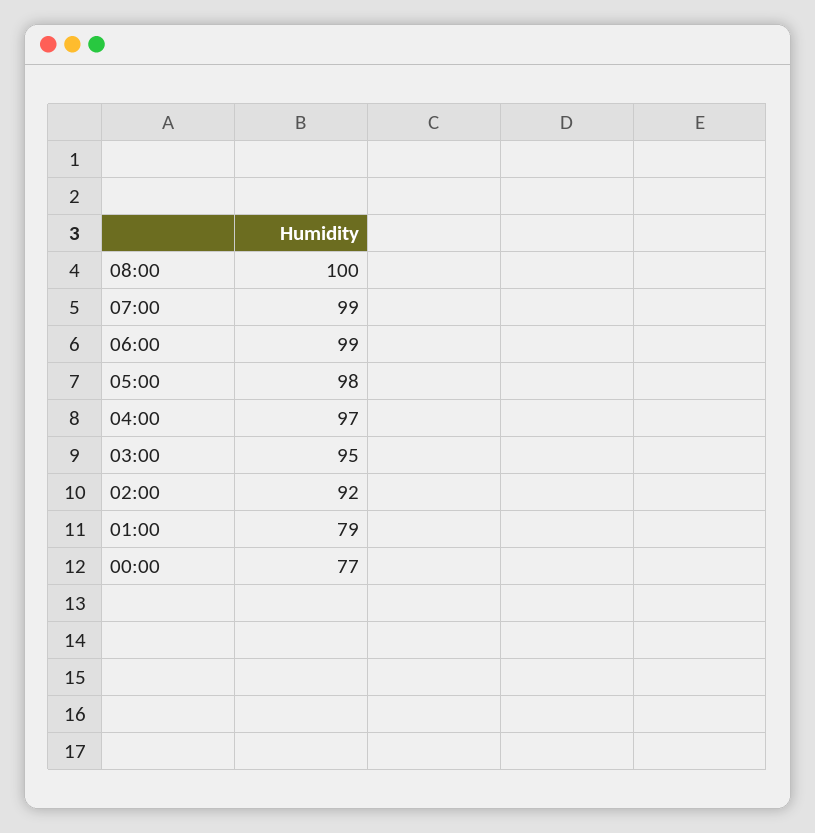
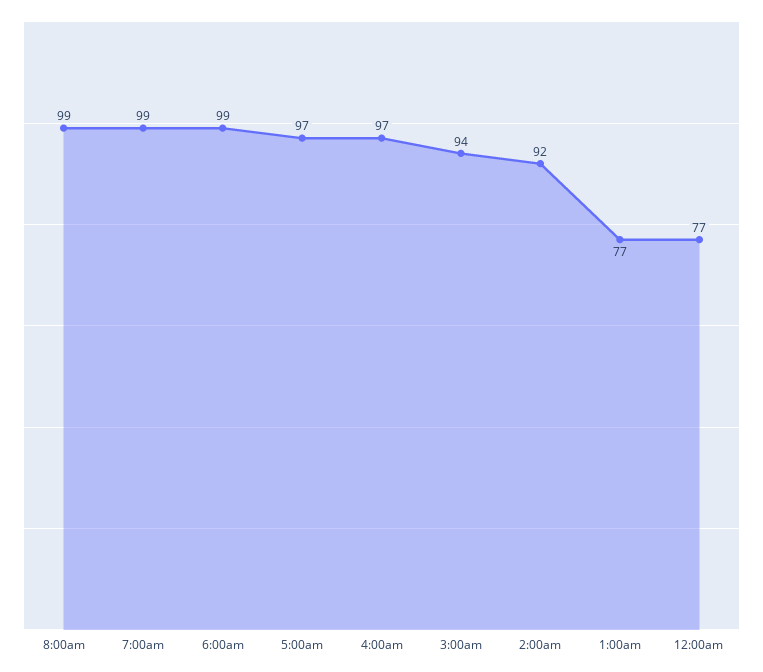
08:00: 100 -> 99
05:00: 98 -> 97
03:00: 95 -> 94
01:00: 79 -> 77

